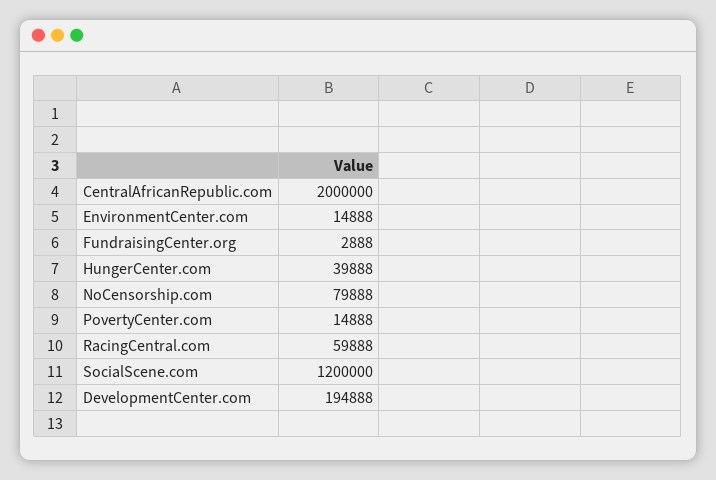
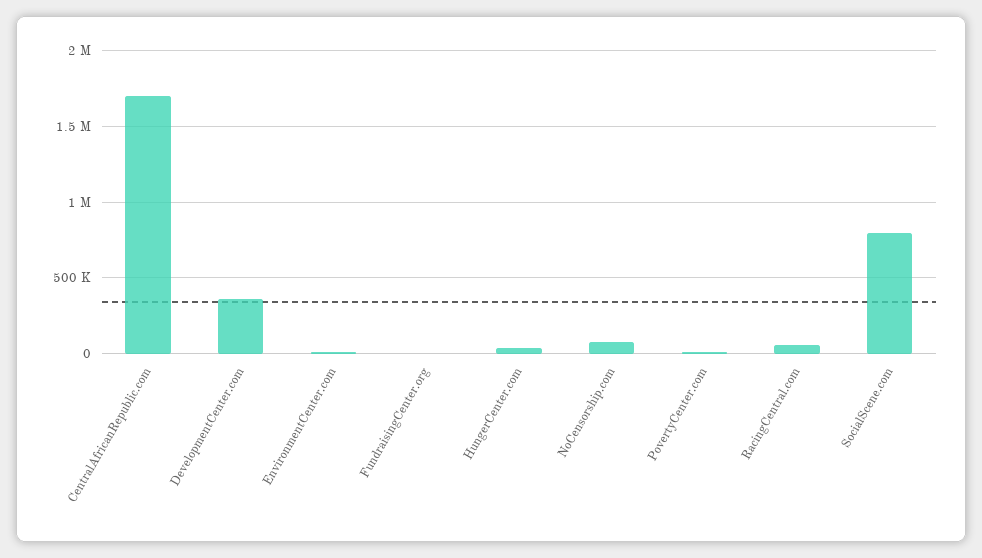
CentralAfricanRepublic.com: 2000000 -> 1700000
SocialScene.com: 1200000 -> 800000
DevelopmentCenter.com: 194888 -> 350000

